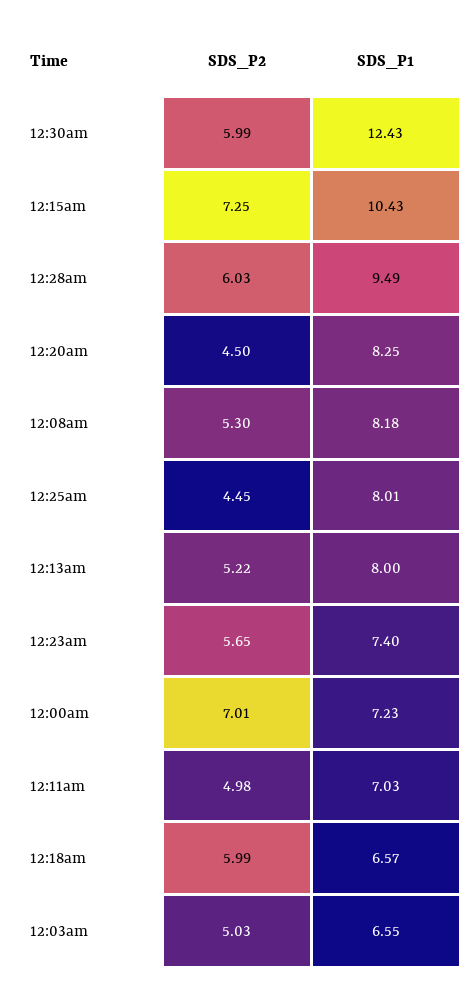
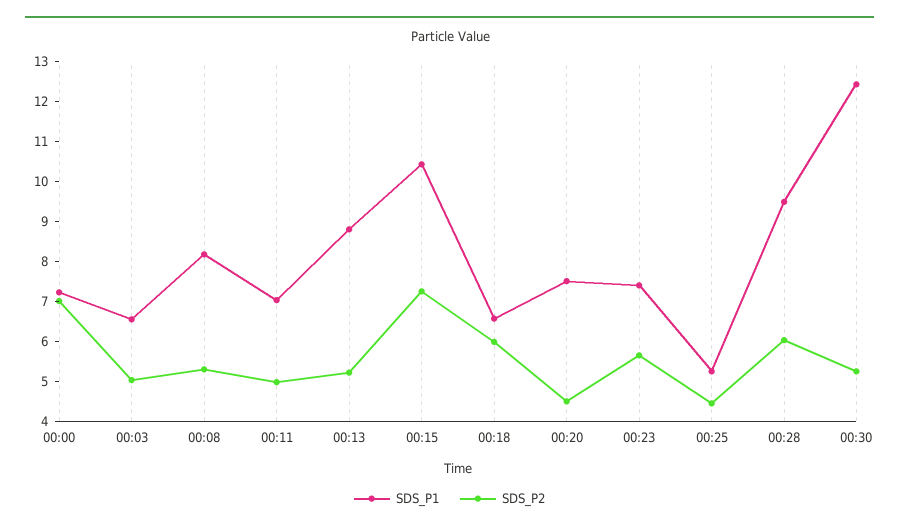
SDS_P2, 12:30am: 5.99 -> 5.25
SDS_P1, 12:20am: 8.25 -> 7.5
SDS_P1, 12:25am: 8.01 -> 5.25
SDS_P1, 12:13am: 8 -> 8.75

